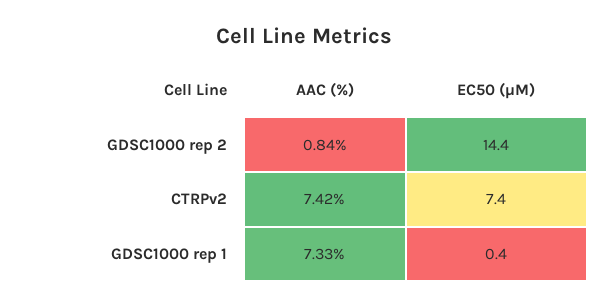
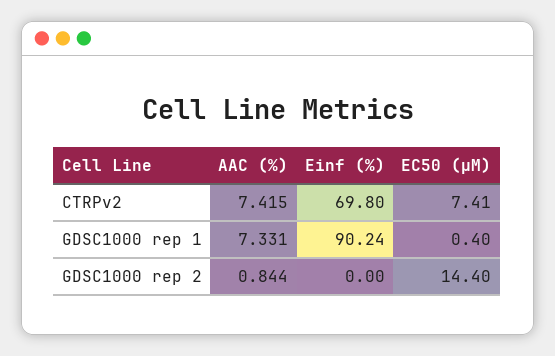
Einf (%), CTRPv2: none -> 69.8
Einf (%), GDSC1000 rep 1: none -> 90.24
Einf (%), GDSC1000 rep 2: none -> 0

